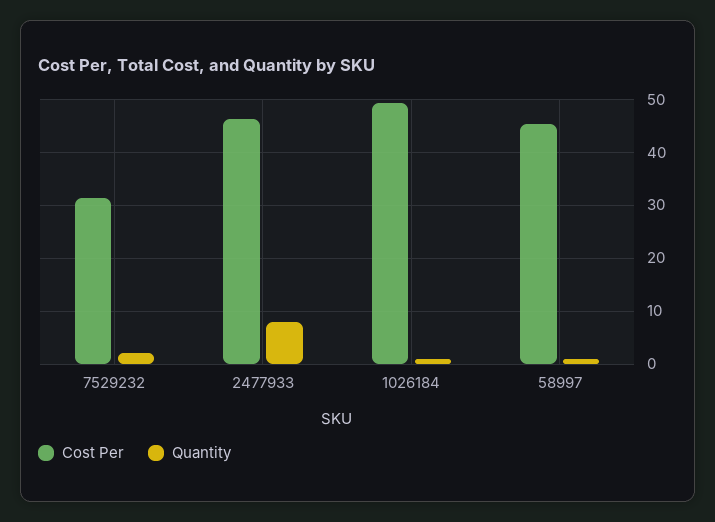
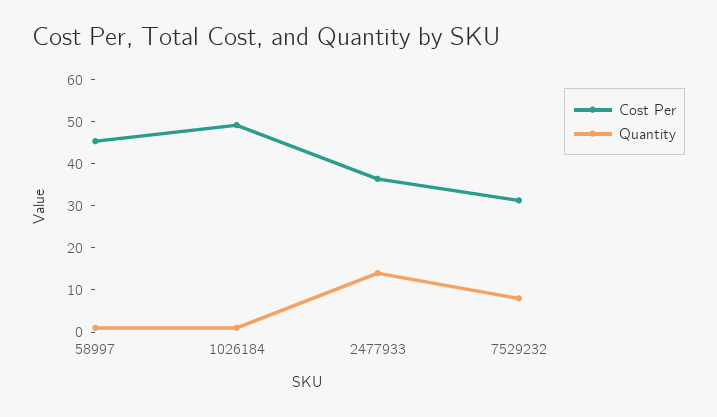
Quantity, 7529232: 2 -> 8
Cost Per, 2477933: 46 -> 36
Quantity, 2477933: 8 -> 14

